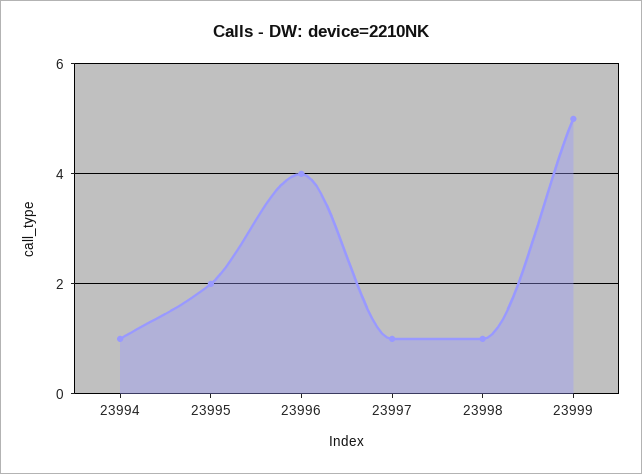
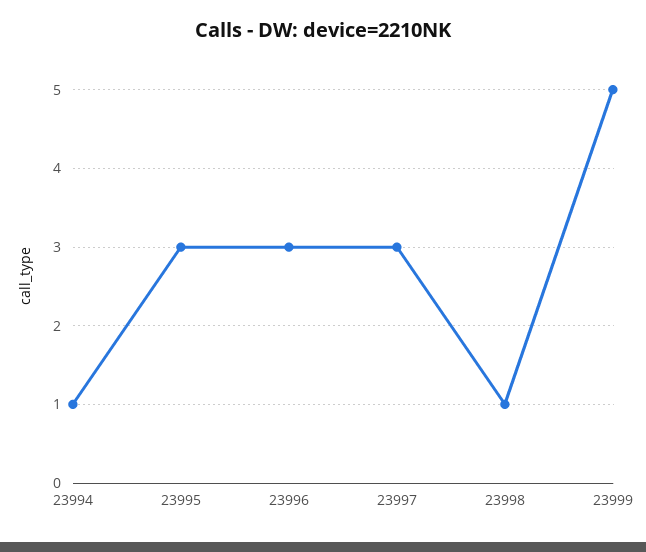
23995: 2 -> 3
23996: 4 -> 3
23997: 1 -> 3

